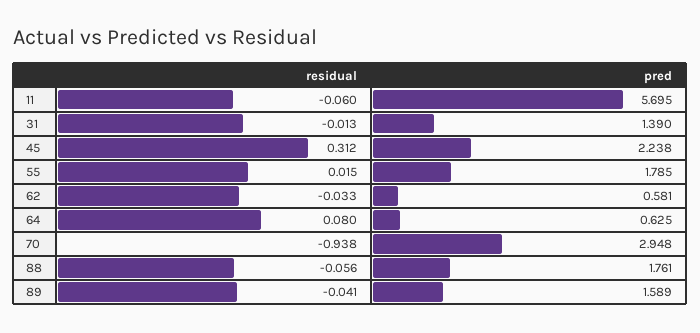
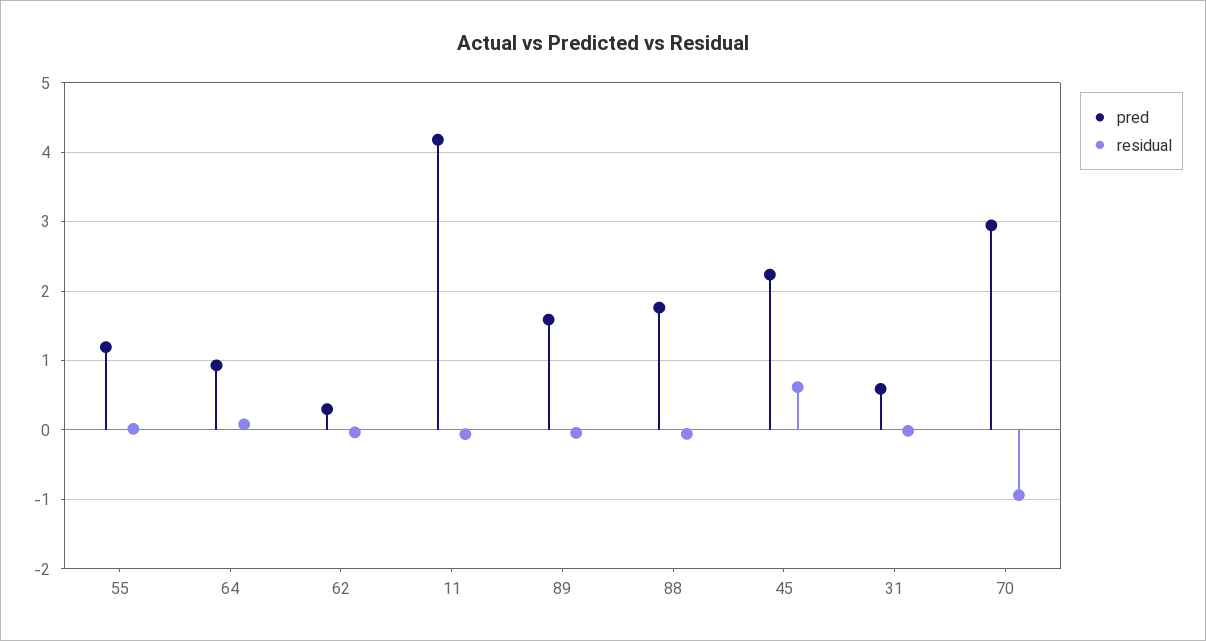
pred, 11: 5.695 -> 4.2
pred, 31: 1.39 -> 0.6
residual, 45: 0.312 -> 0.6
pred, 55: 1.785 -> 1.2
pred, 62: 0.581 -> 0.3
pred, 64: 0.625 -> 0.9

